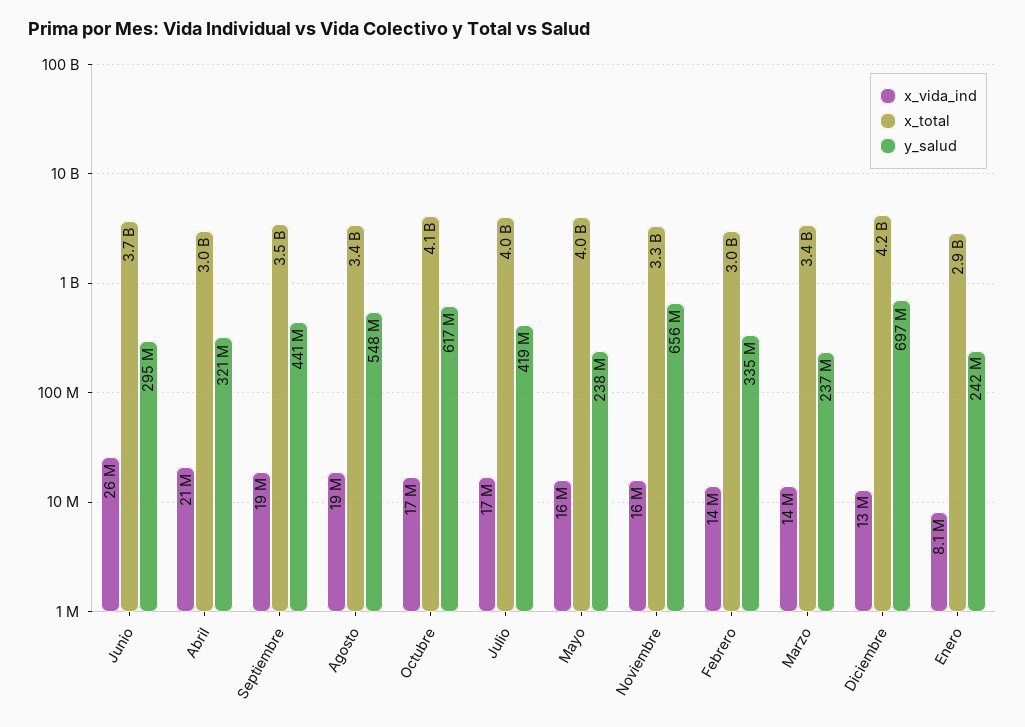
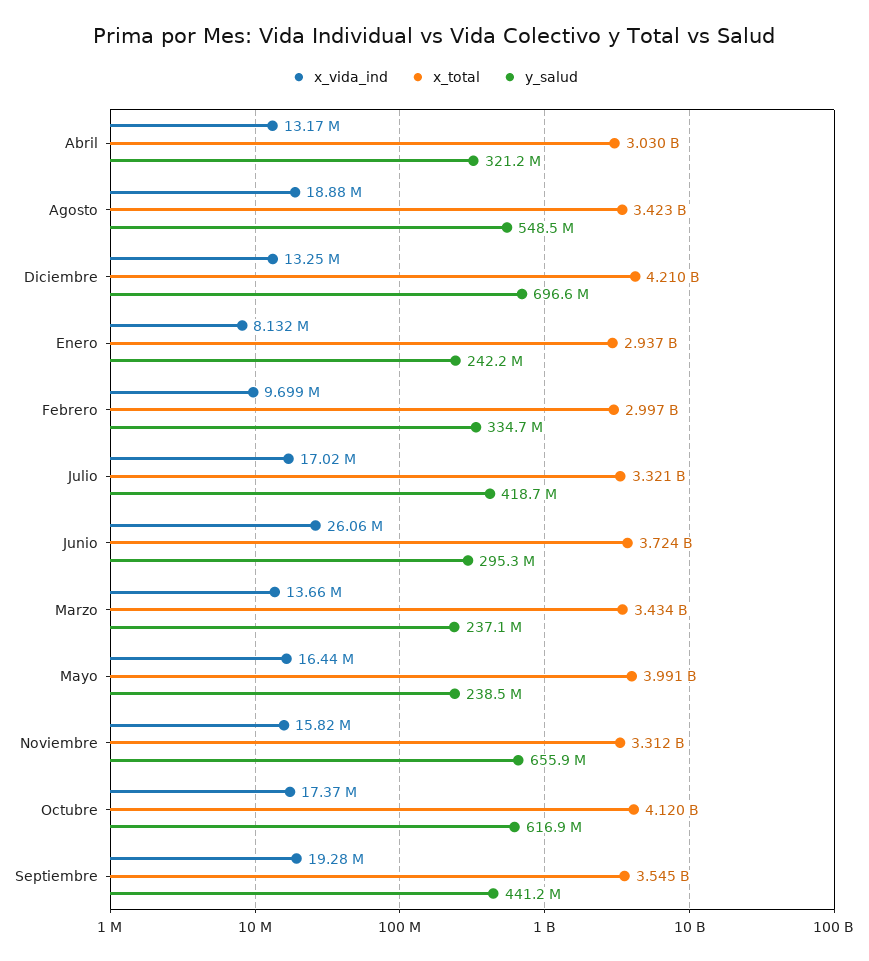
x_vida_ind, Abril: 21000000 -> 13170000
x_total, Julio: 4000000000 -> 3321000000
x_vida_ind, Febrero: 14000000 -> 9699000

